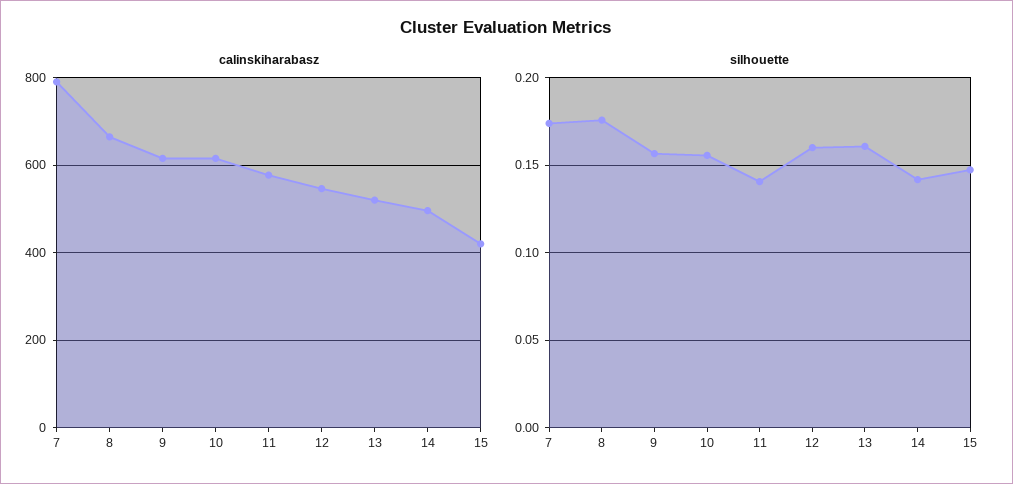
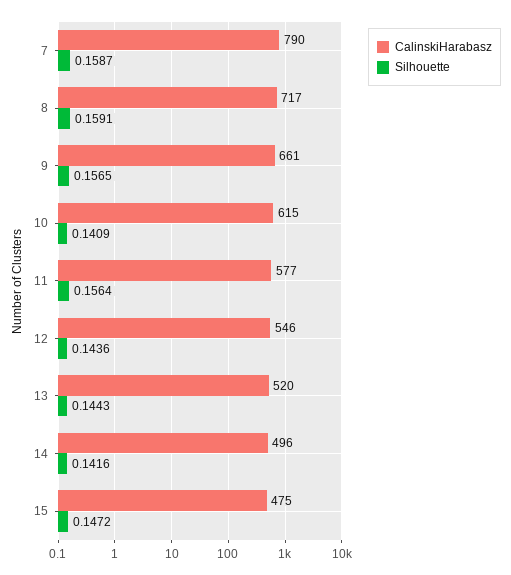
calinskiharabasz, 8: 660 -> 717
calinskiharabasz, 9: 620 -> 661
calinskiharabasz, 15: 420 -> 475
silhouette, 7: 0.175 -> 0.1587
silhouette, 8: 0.175 -> 0.1591
silhouette, 10: 0.155 -> 0.1409
silhouette, 11: 0.14 -> 0.1564
silhouette, 12: 0.16 -> 0.1436
silhouette, 13: 0.16 -> 0.1443

